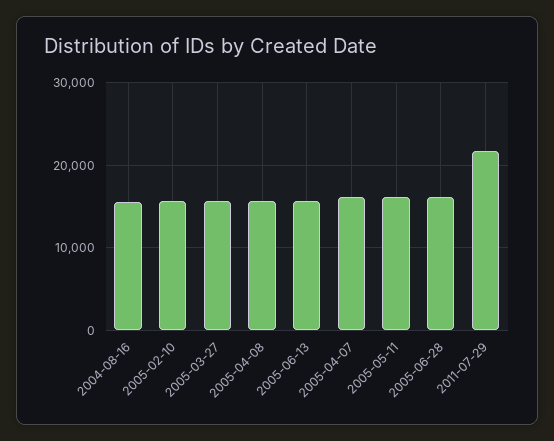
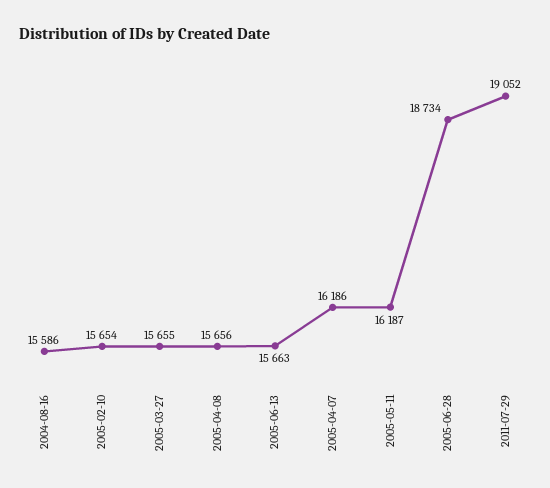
2005-06-28: 16000 -> 18734
2011-07-29: 22000 -> 19052

